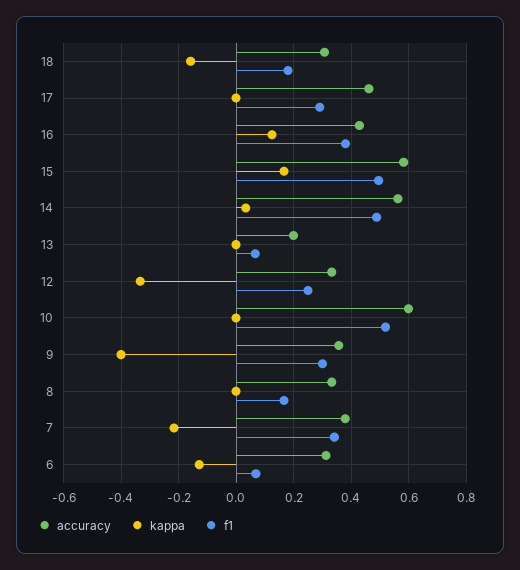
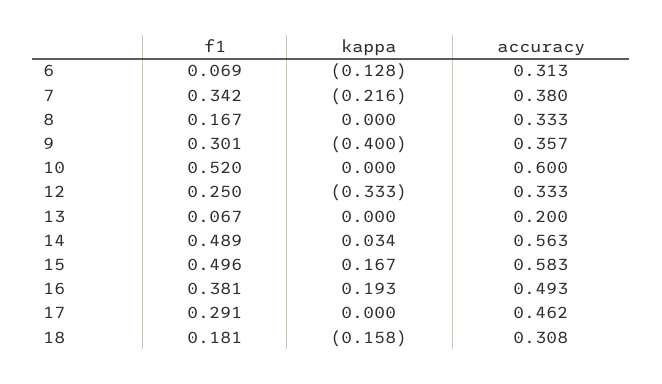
accuracy, 16: 0.425 -> 0.493
kappa, 16: 0.125 -> 0.193

